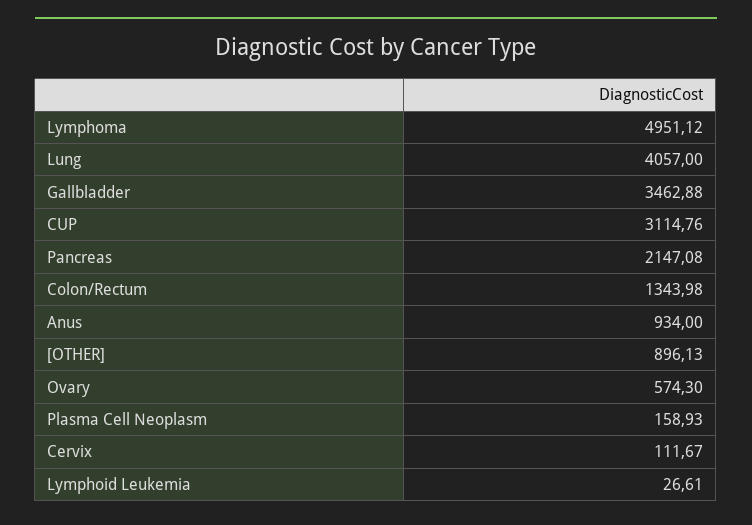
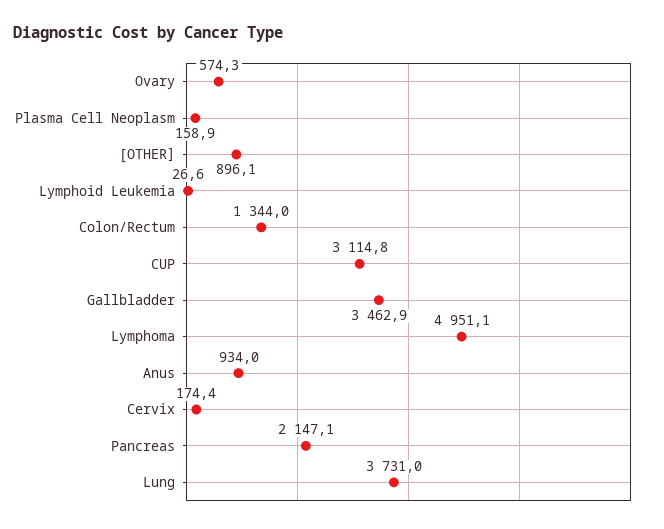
Lung: 4057 -> 3731
Cervix: 111.67 -> 174.4

